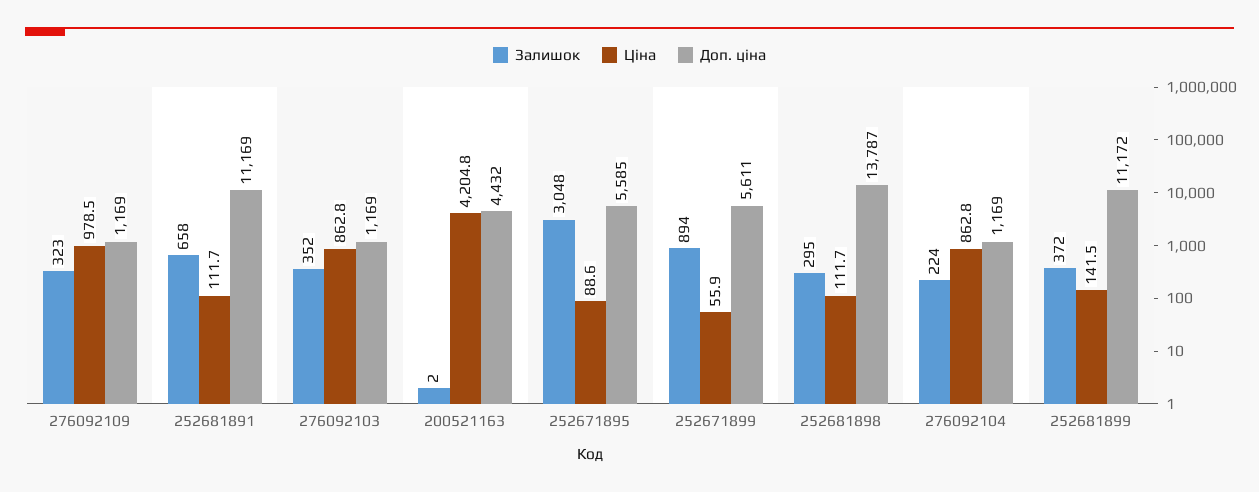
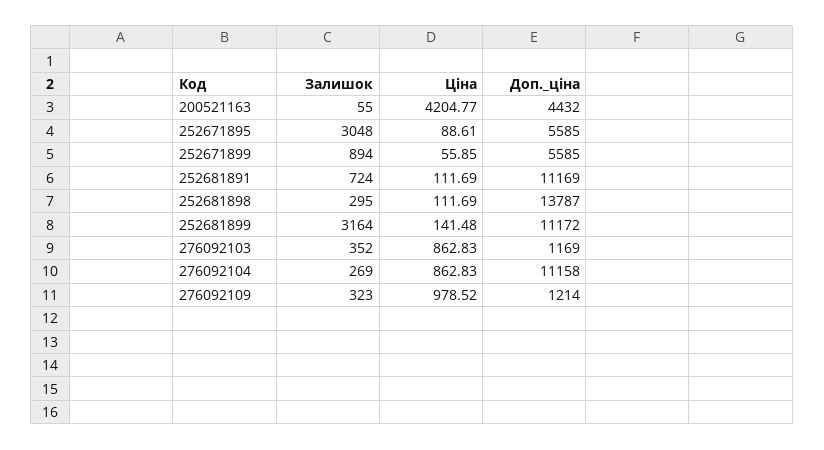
Доп. ціна, 276092109: 1169 -> 1214
Залишок, 252681891: 658 -> 724
Залишок, 200521163: 2 -> 55
Доп. ціна, 252671899: 5611 -> 5585
Залишок, 276092104: 224 -> 269
Доп. ціна, 276092104: 1169 -> 11158
Залишок, 252681899: 372 -> 3164

